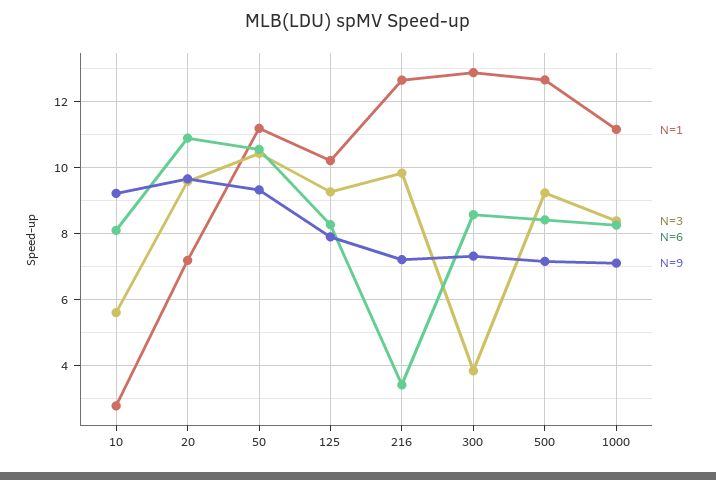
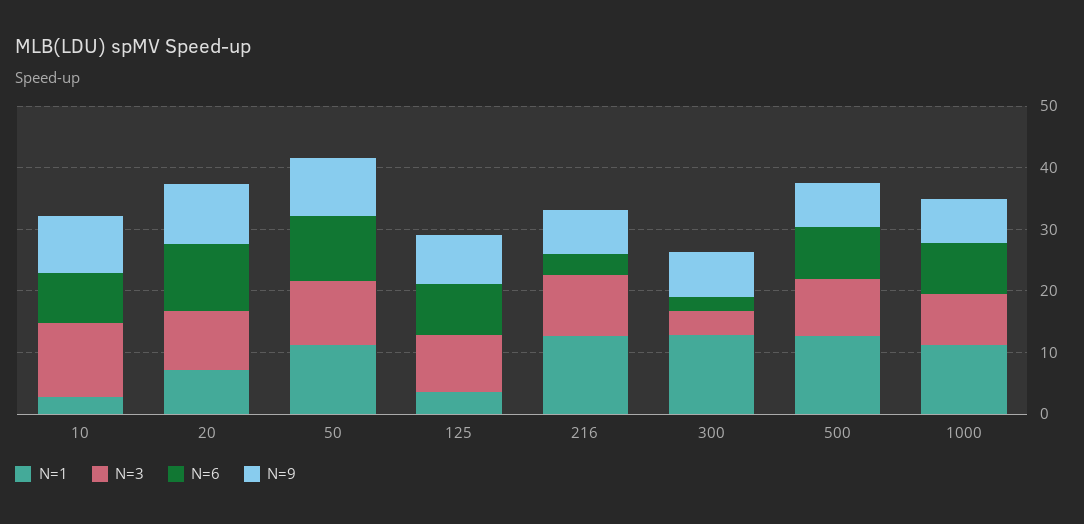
N=3, 10: 5.6 -> 12
N=1, 125: 10.2 -> 4
N=6, 300: 8.6 -> 2

